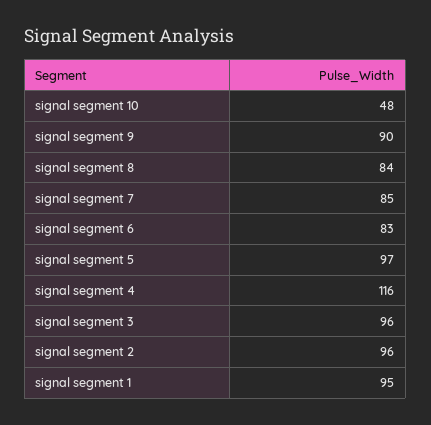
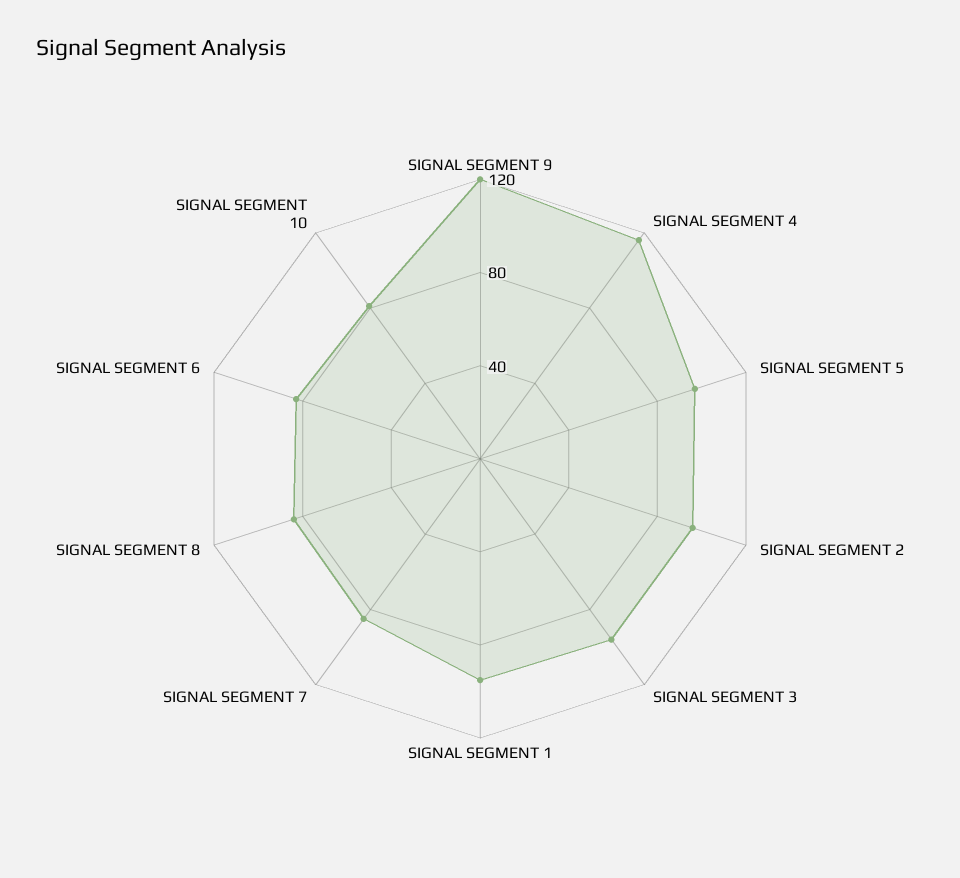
signal segment 10: 48 -> 80
signal segment 9: 90 -> 120

